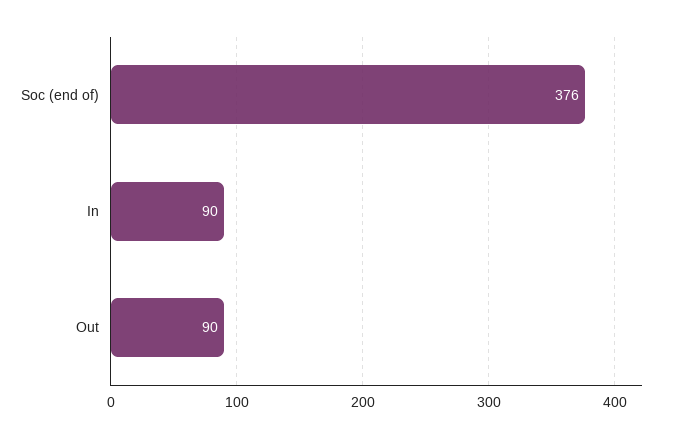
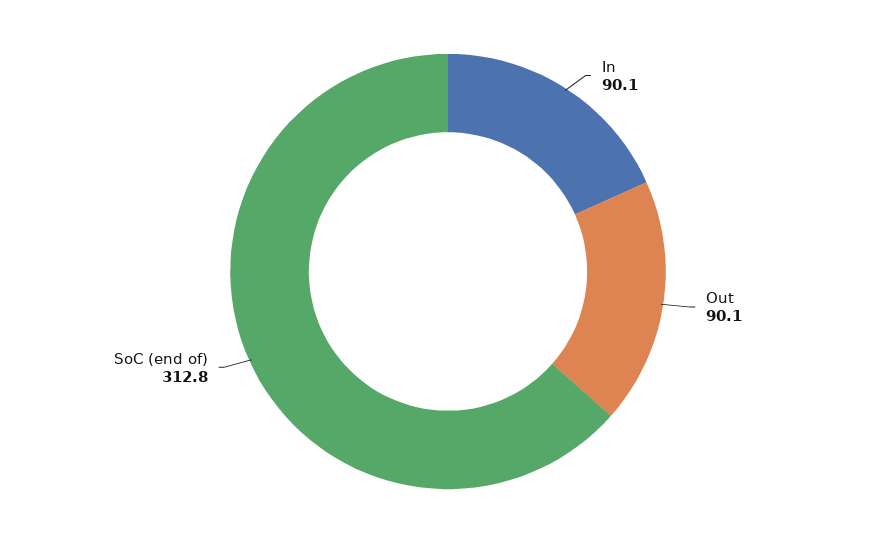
Soc (end of): 376 -> 312.8

